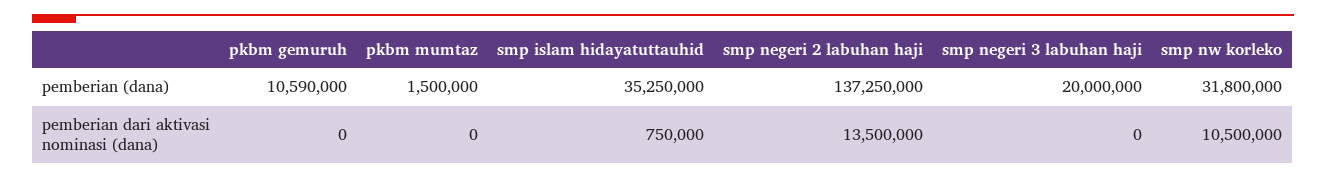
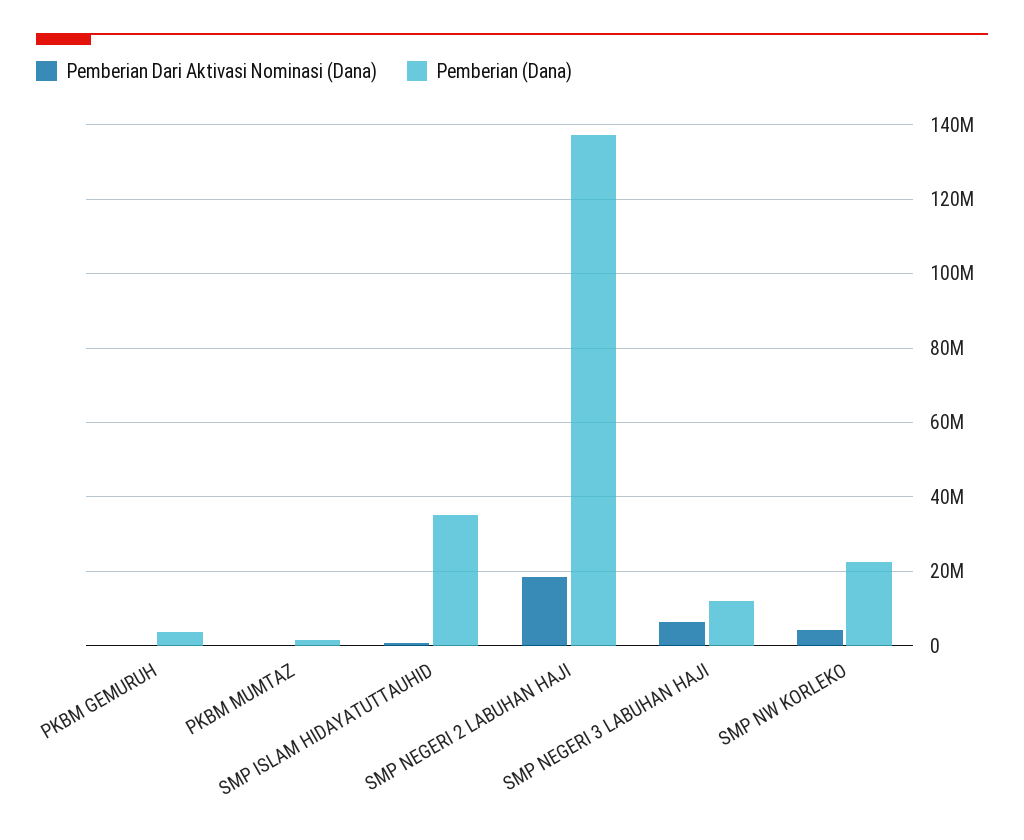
pemberian (dana), pkbm gemuruh: 10590000 -> 4000000
pemberian (dana), smp negeri 3 labuhan haji: 20000000 -> 12000000
pemberian (dana), smp nw korleko: 31800000 -> 22000000
pemberian dari aktivasi nominasi (dana), smp negeri 2 labuhan haji: 13500000 -> 18000000
pemberian dari aktivasi nominasi (dana), smp negeri 3 labuhan haji: 0 -> 6000000
pemberian dari aktivasi nominasi (dana), smp nw korleko: 10500000 -> 4000000

